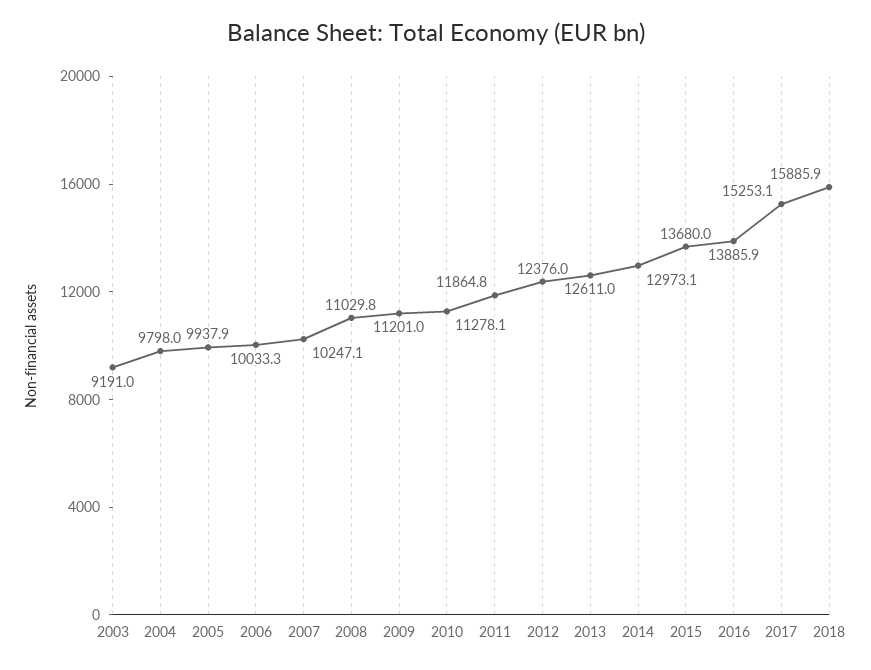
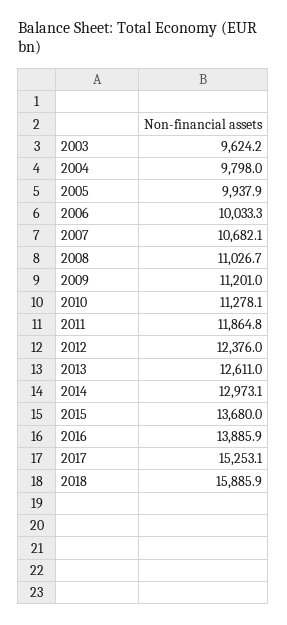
2003: 9191 -> 9624.2
2007: 10247.1 -> 10682.1
2008: 11029.8 -> 11026.7

